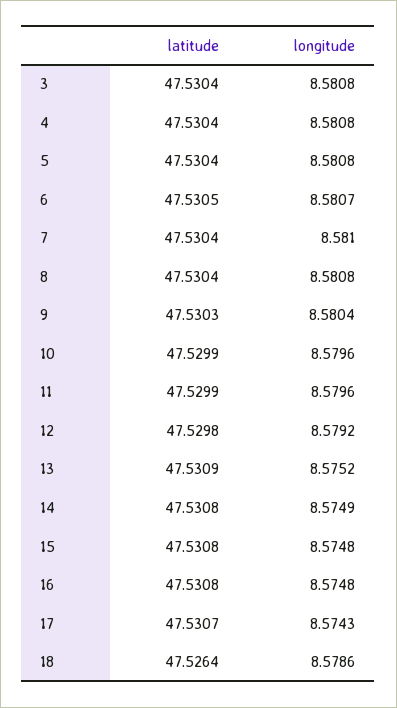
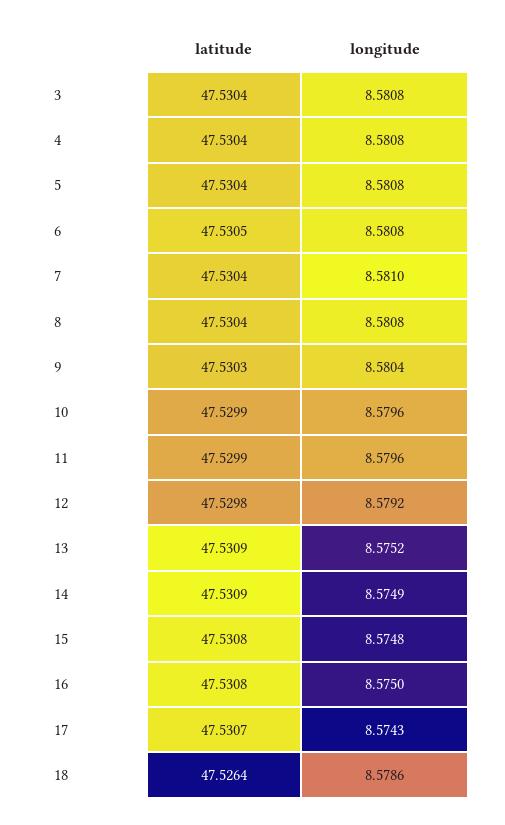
longitude, 6: 8.5807 -> 8.5808
latitude, 14: 47.5308 -> 47.5309
longitude, 16: 8.5748 -> 8.575

